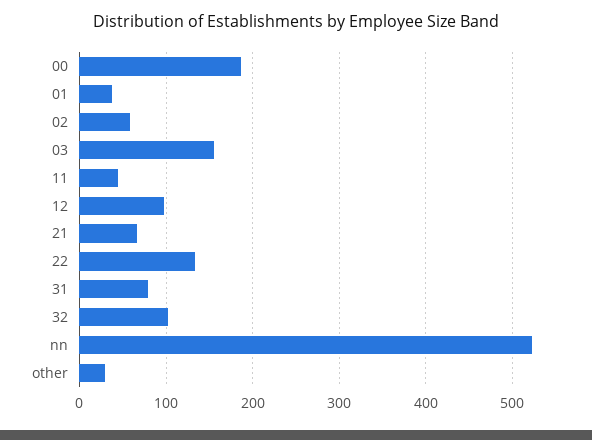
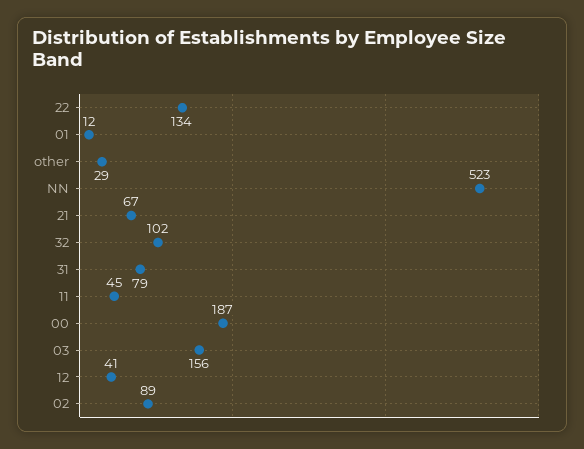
01: 40 -> 12
02: 60 -> 89
12: 100 -> 41

